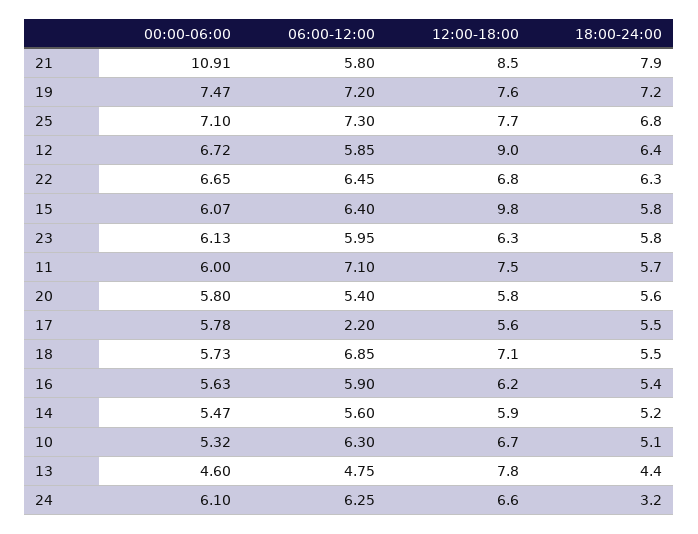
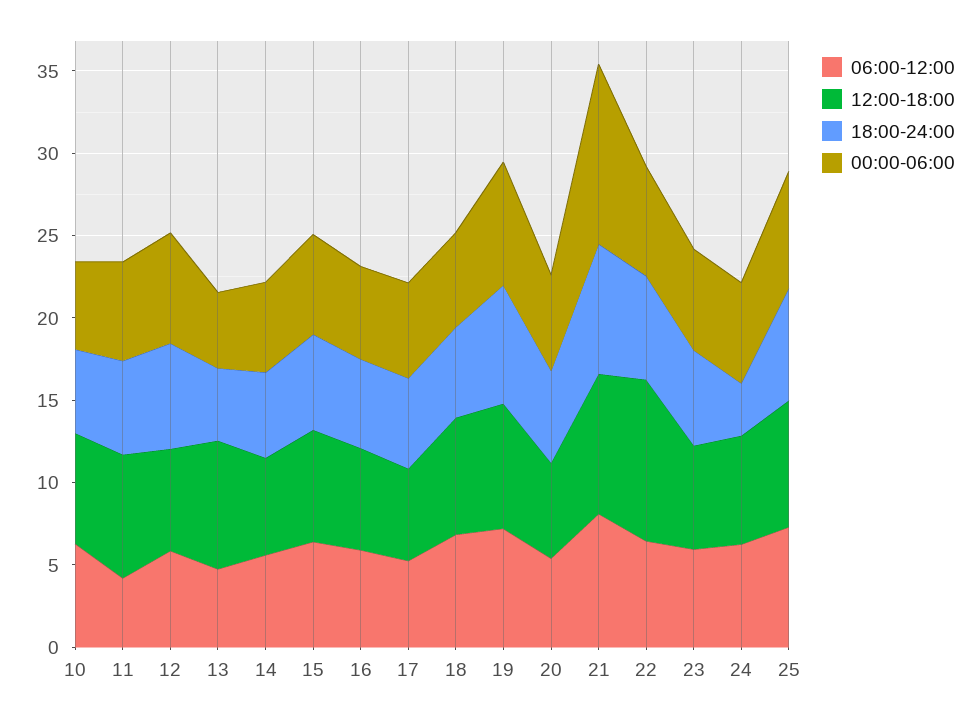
06:00-12:00, 21: 5.8 -> 8
12:00-18:00, 12: 9 -> 6
12:00-18:00, 22: 6.8 -> 10
12:00-18:00, 15: 9.8 -> 7
06:00-12:00, 11: 7.1 -> 4
06:00-12:00, 17: 2.2 -> 5

